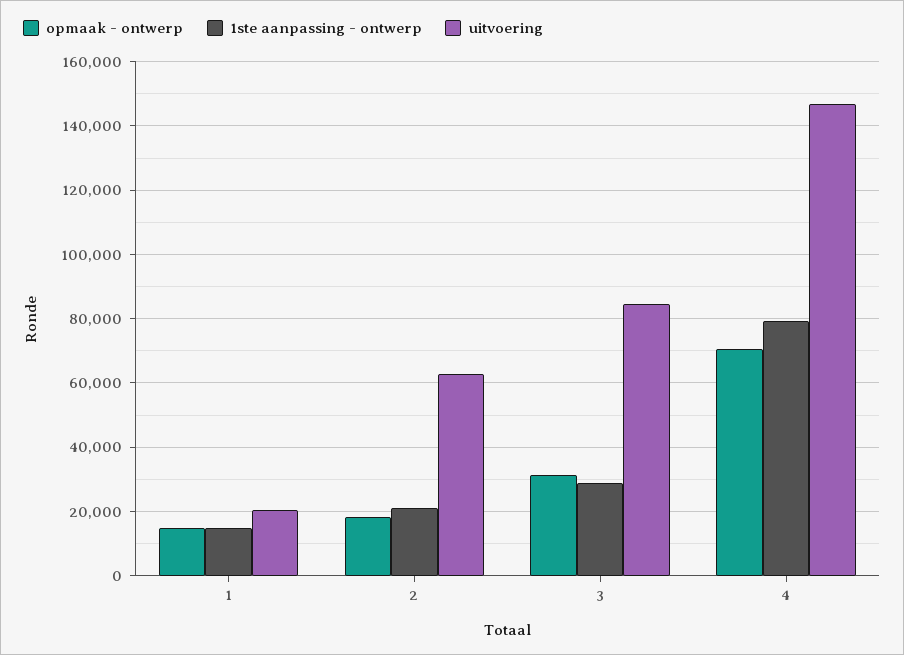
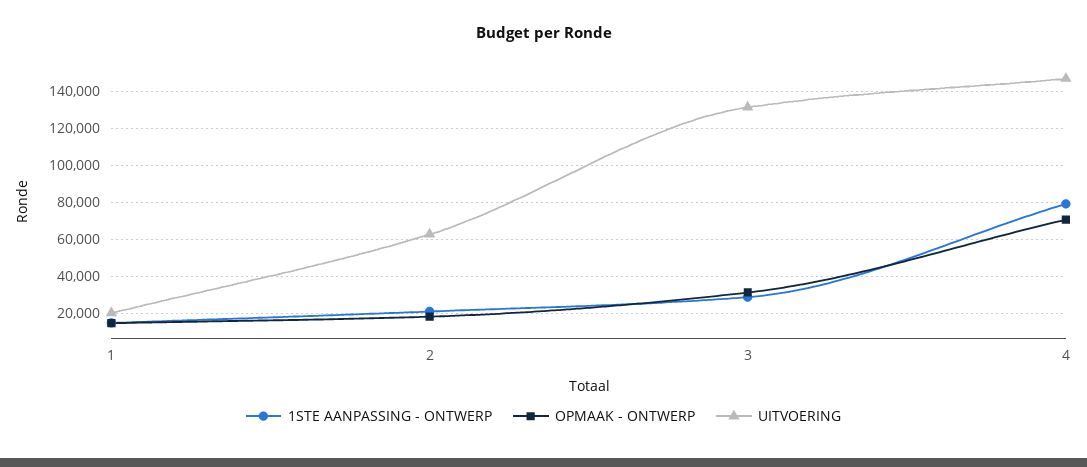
uitvoering, 3: 84000 -> 130000

